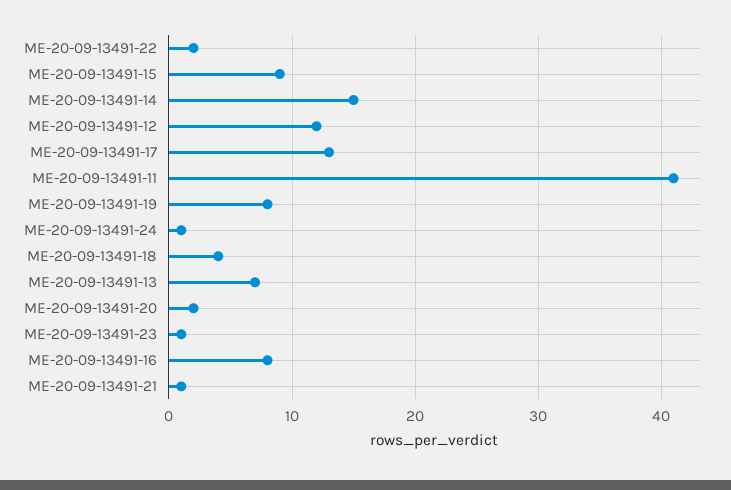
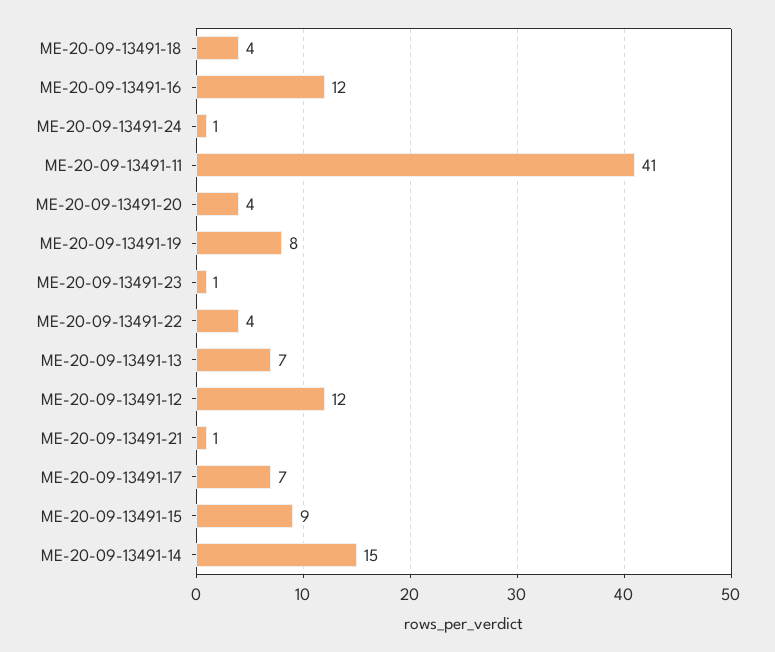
ME-20-09-13491-22: 2 -> 4
ME-20-09-13491-17: 13 -> 7
ME-20-09-13491-20: 2 -> 4
ME-20-09-13491-16: 8 -> 12

